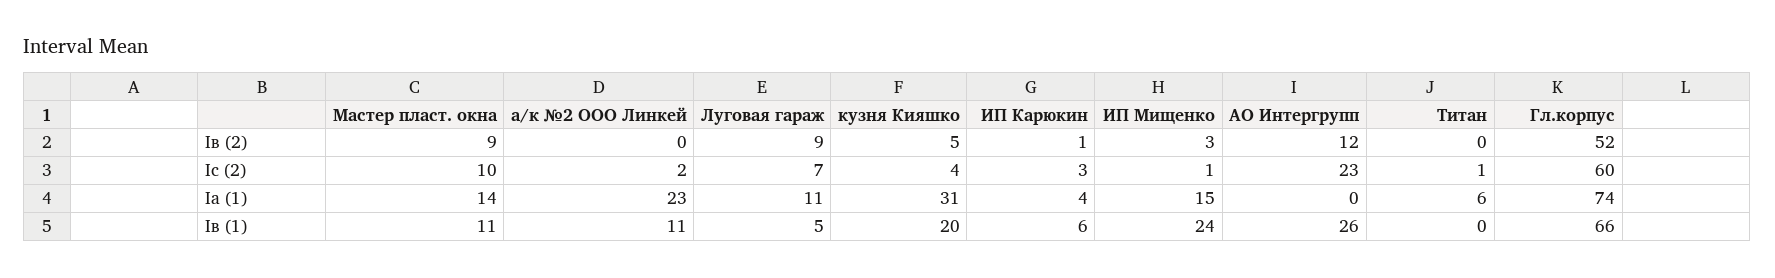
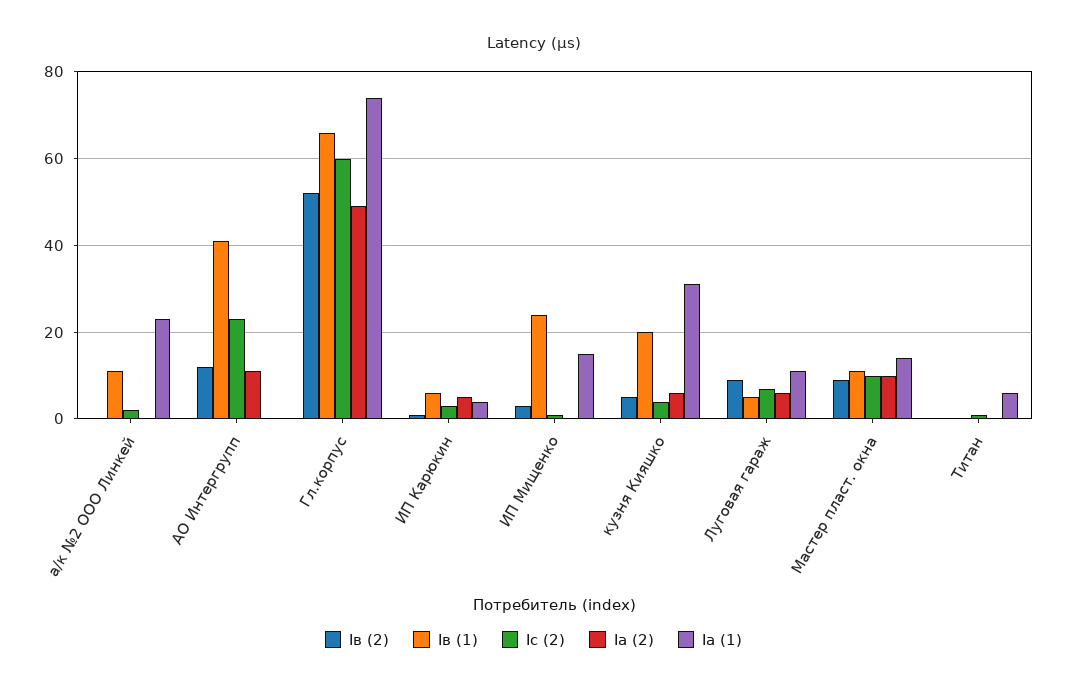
Iв (1), АО Интергрупп: 26 -> 40
Ia (2), а/к №2 ООО Линкей: none -> 0
Ia (2), АО Интергрупп: none -> 10
Ia (2), Гл.корпус: none -> 50
Ia (2), ИП Карюкин: none -> 5
Ia (2), ИП Мищенко: none -> 0
Ia (2), кузня Кияшко: none -> 5
Ia (2), Луговая гараж: none -> 5
Ia (2), Мастер пласт. окна: none -> 10
Ia (2), Титан: none -> 0

